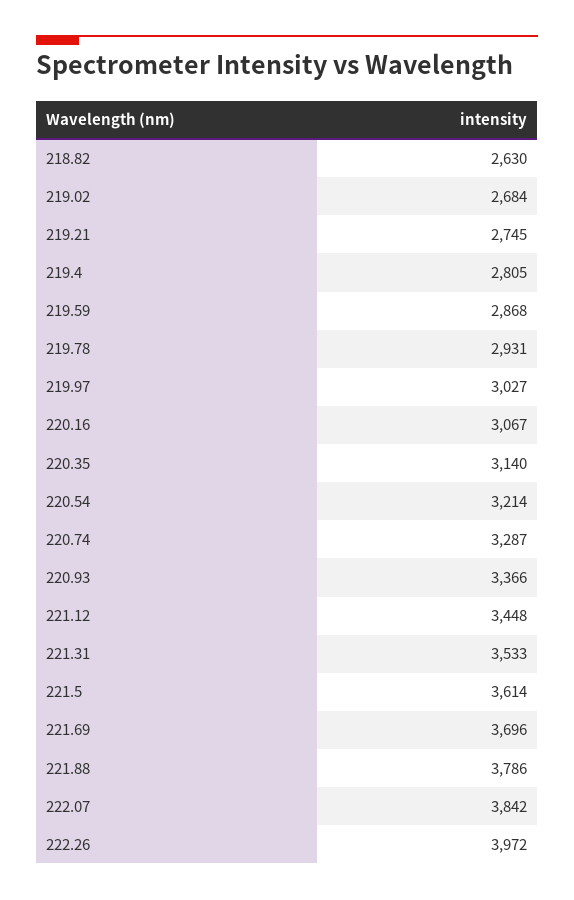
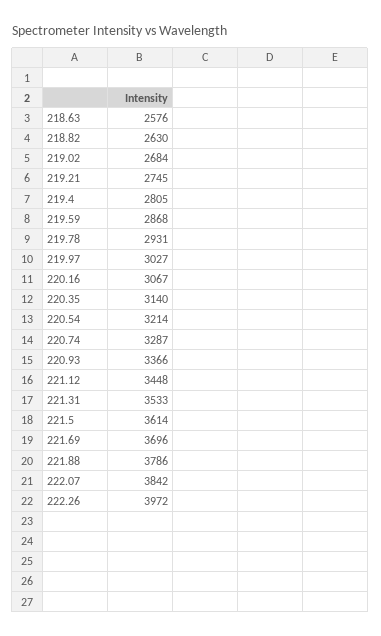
218.63: none -> 2576

